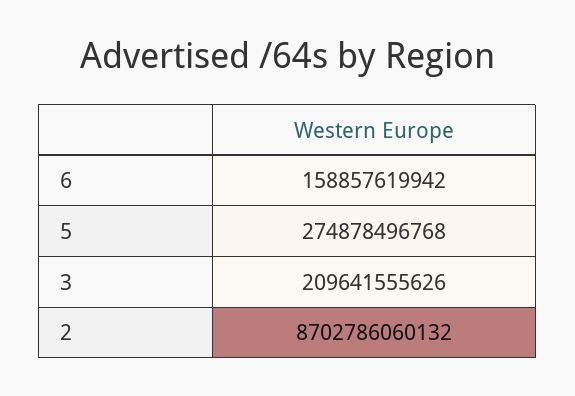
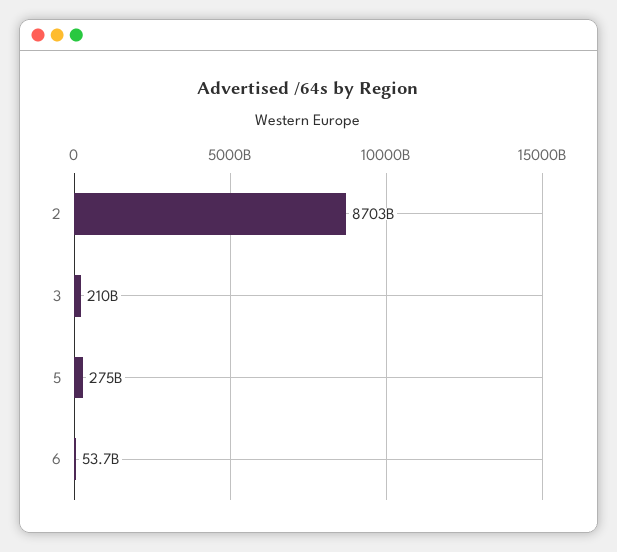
6: 158857619942 -> 53700000000

